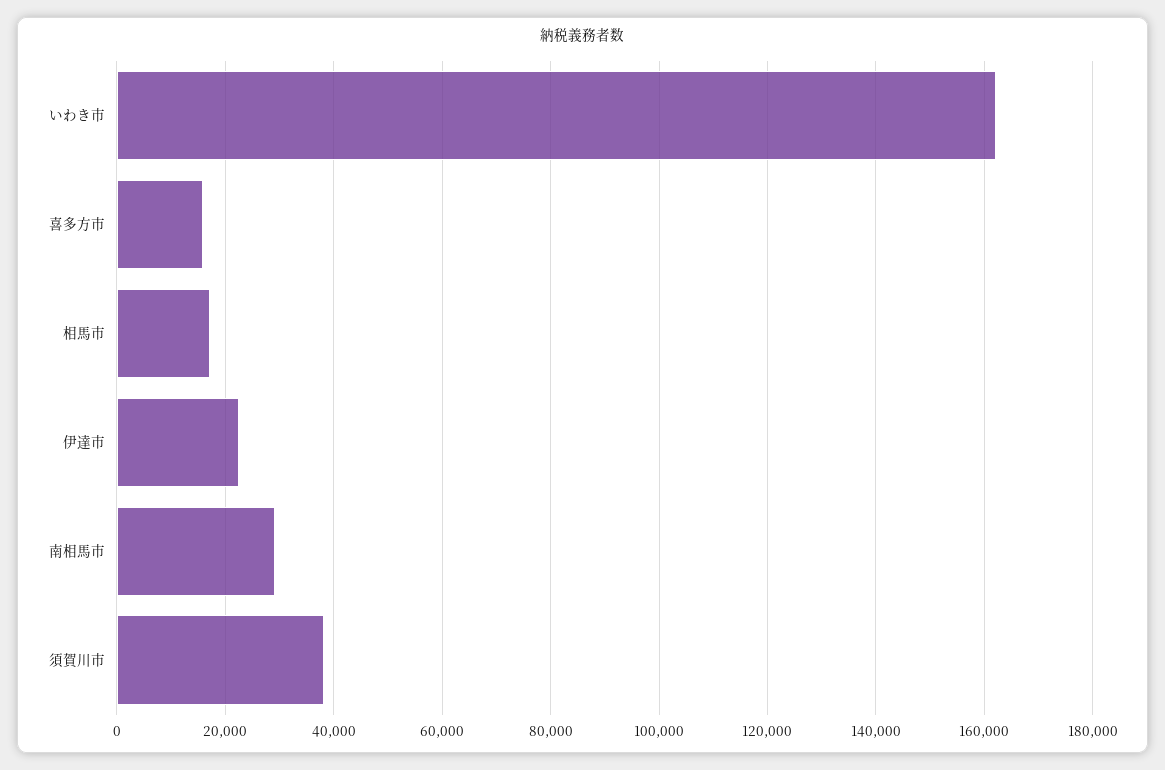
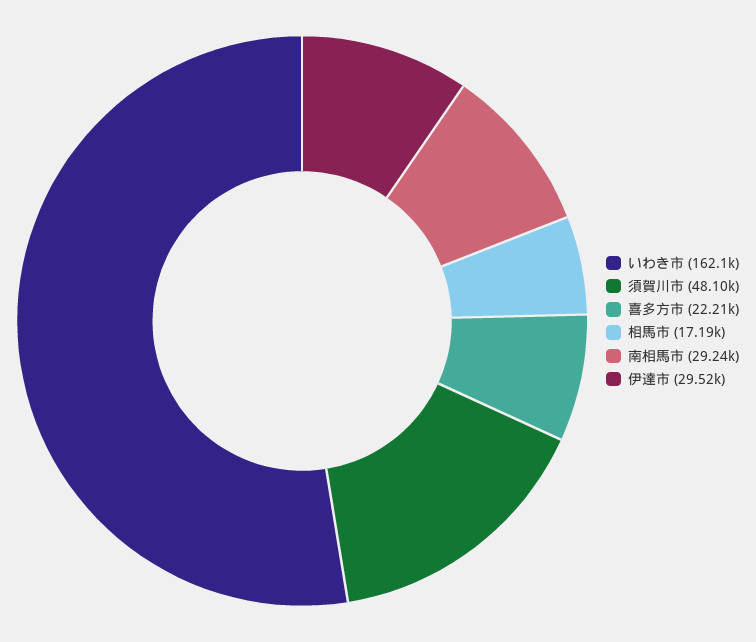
喜多方市: 16000 -> 22210
伊達市: 22000 -> 29520
須賀川市: 38000 -> 48100

